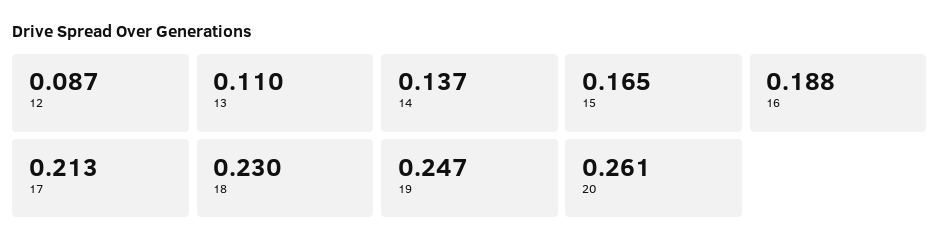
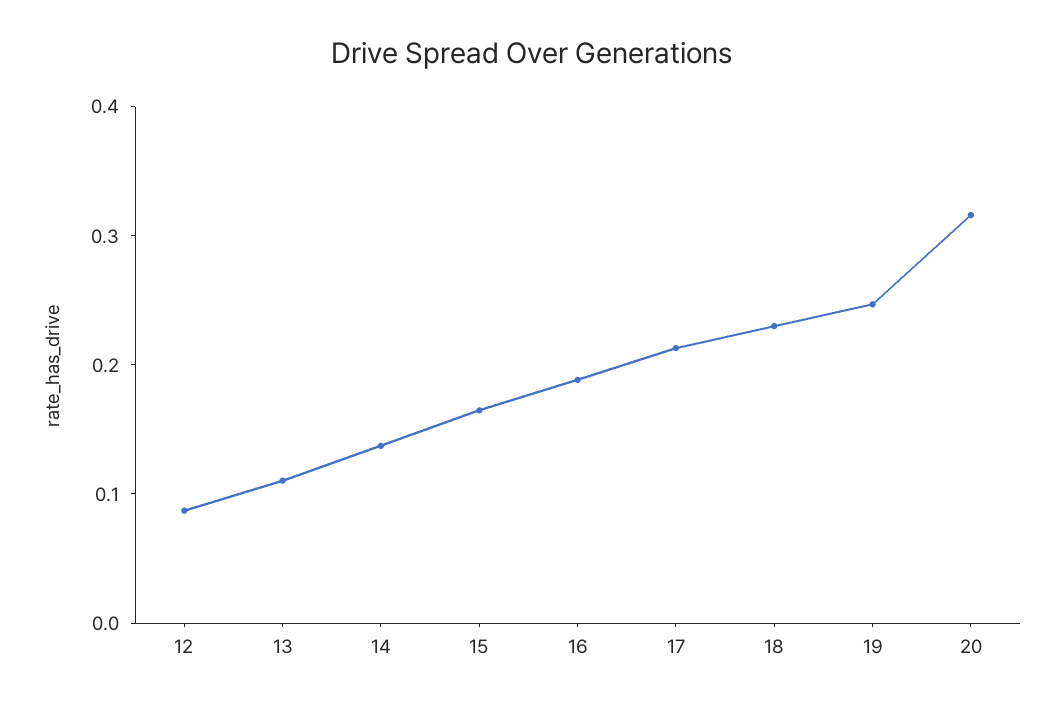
20: 0.261 -> 0.32

